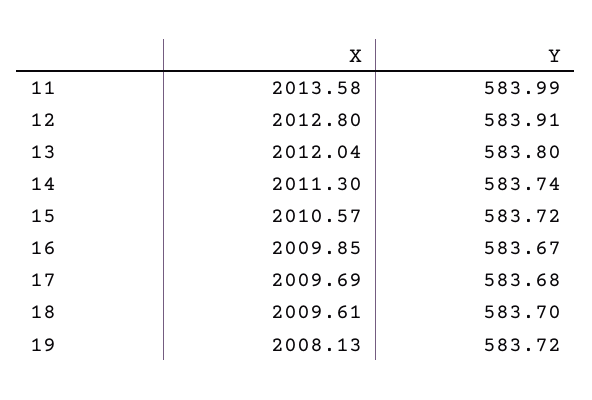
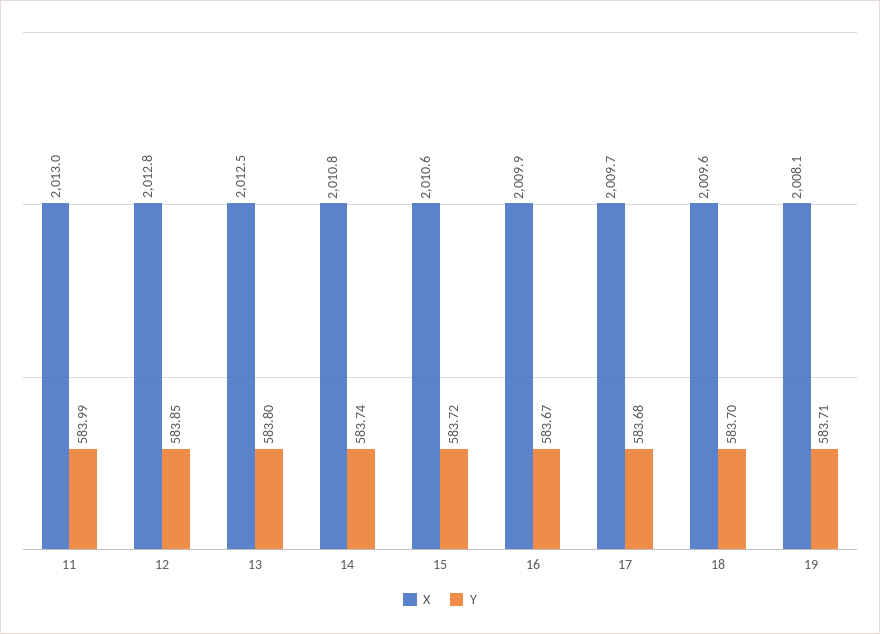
X, 11: 2013.58 -> 2013
Y, 12: 583.91 -> 583.85
X, 13: 2012.04 -> 2012.5
X, 14: 2011.3 -> 2010.8
Y, 19: 583.72 -> 583.71

